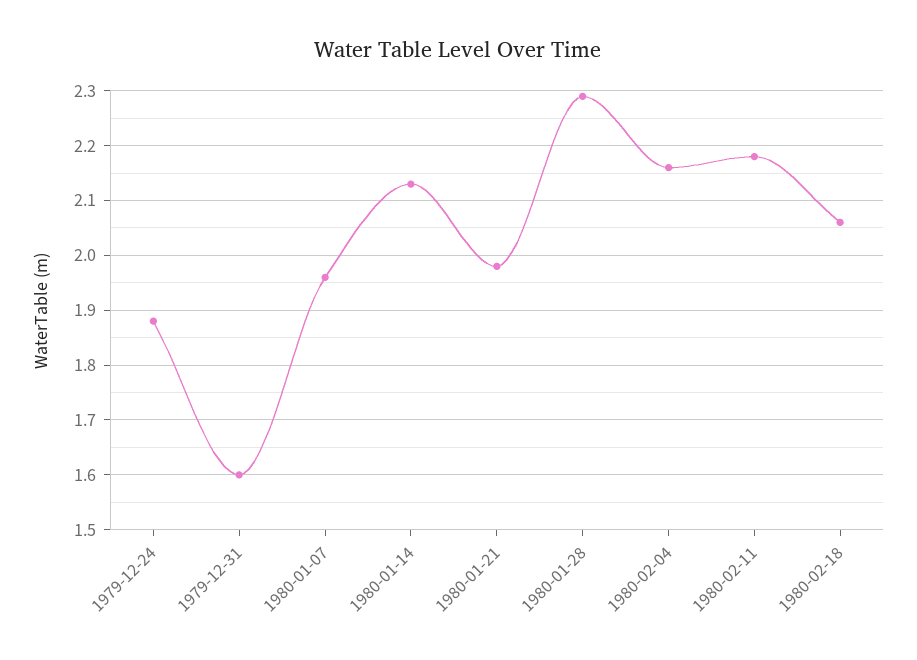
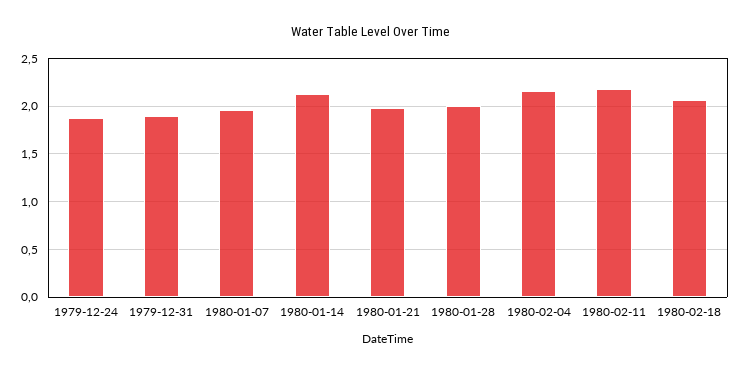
1979-12-31: 1.6 -> 1.9
1980-01-28: 2.3 -> 2

